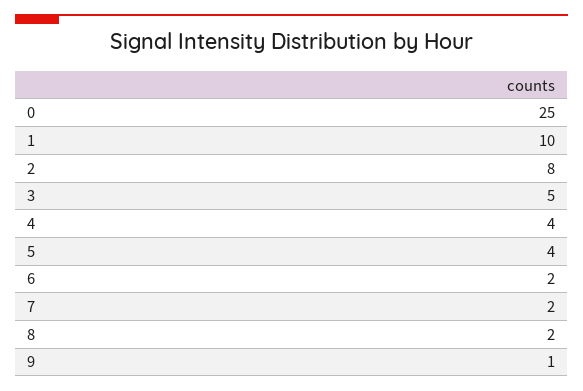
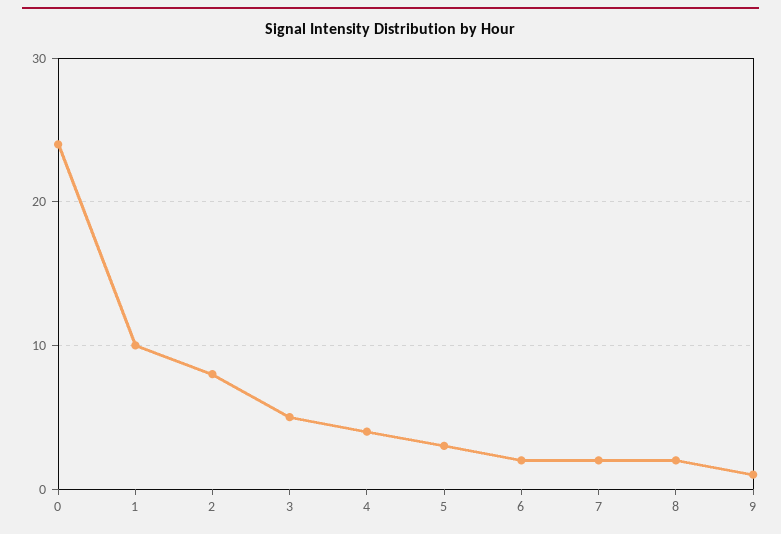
0: 25 -> 24
5: 4 -> 3

